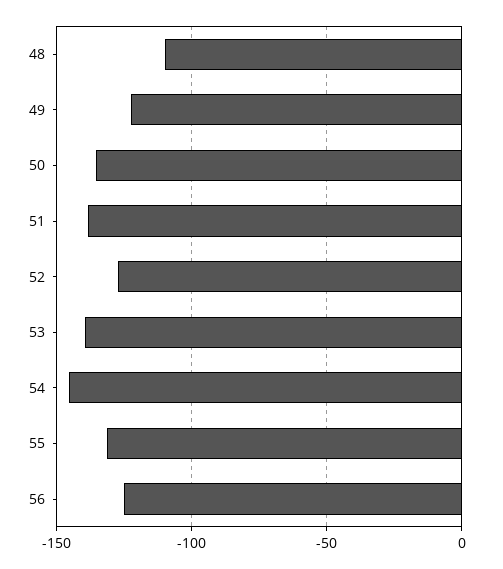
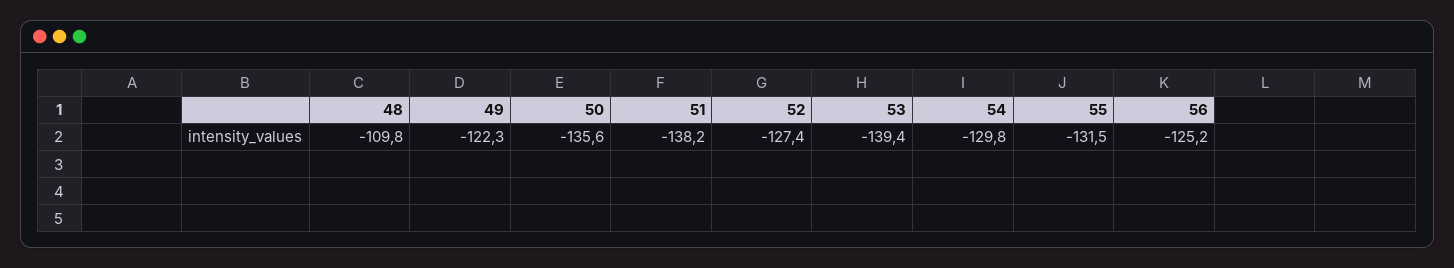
54: -145 -> -129.8

